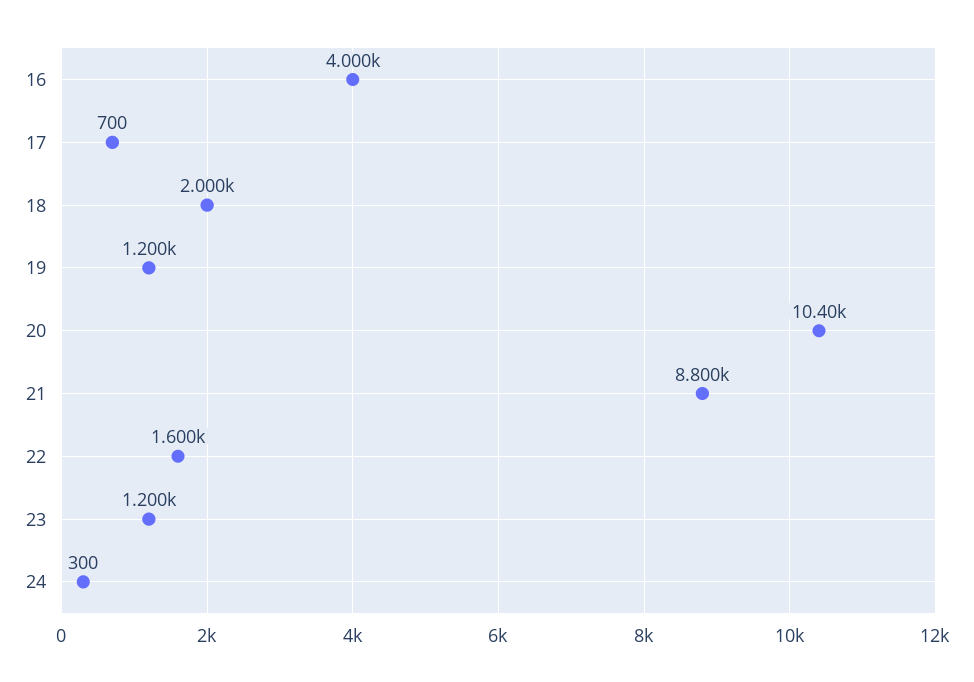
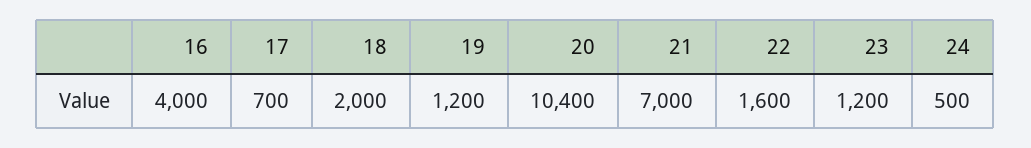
21: 8800 -> 7000
24: 300 -> 500

